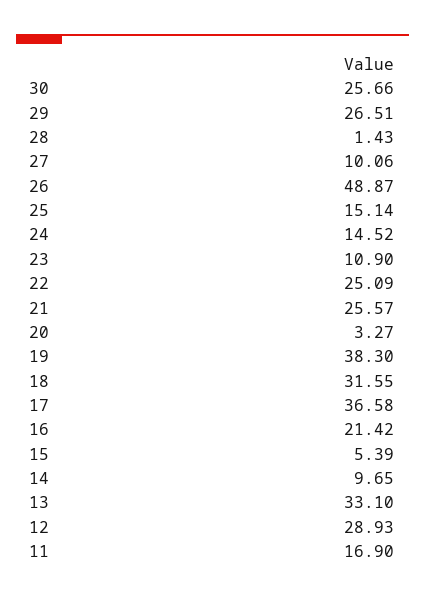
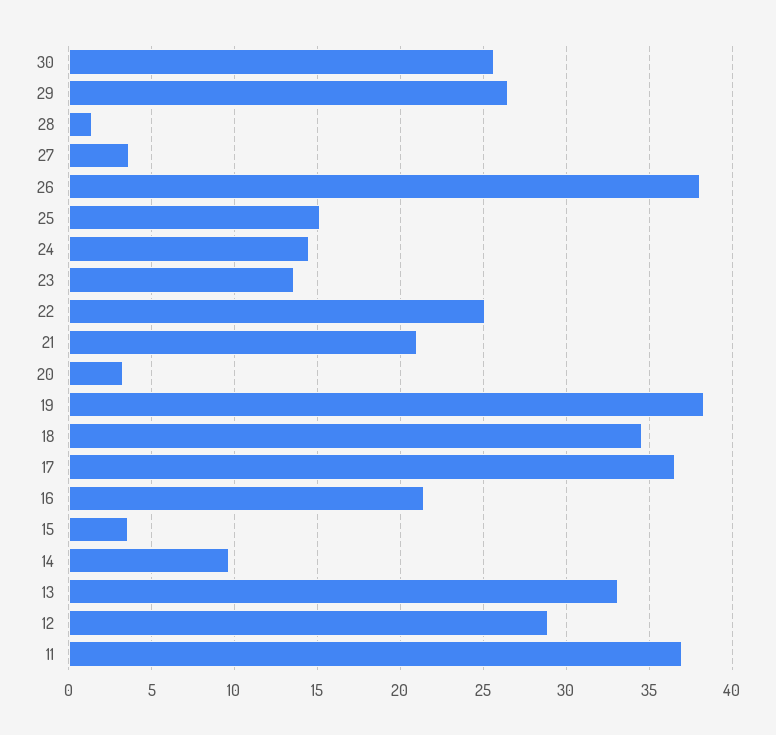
27: 10.06 -> 3.5
26: 48.87 -> 38
23: 10.9 -> 13.5
21: 25.57 -> 21
18: 31.55 -> 34.5
15: 5.39 -> 3.5
11: 16.9 -> 37

